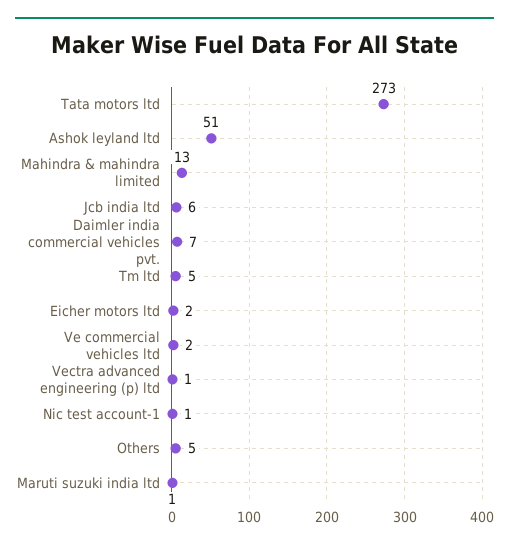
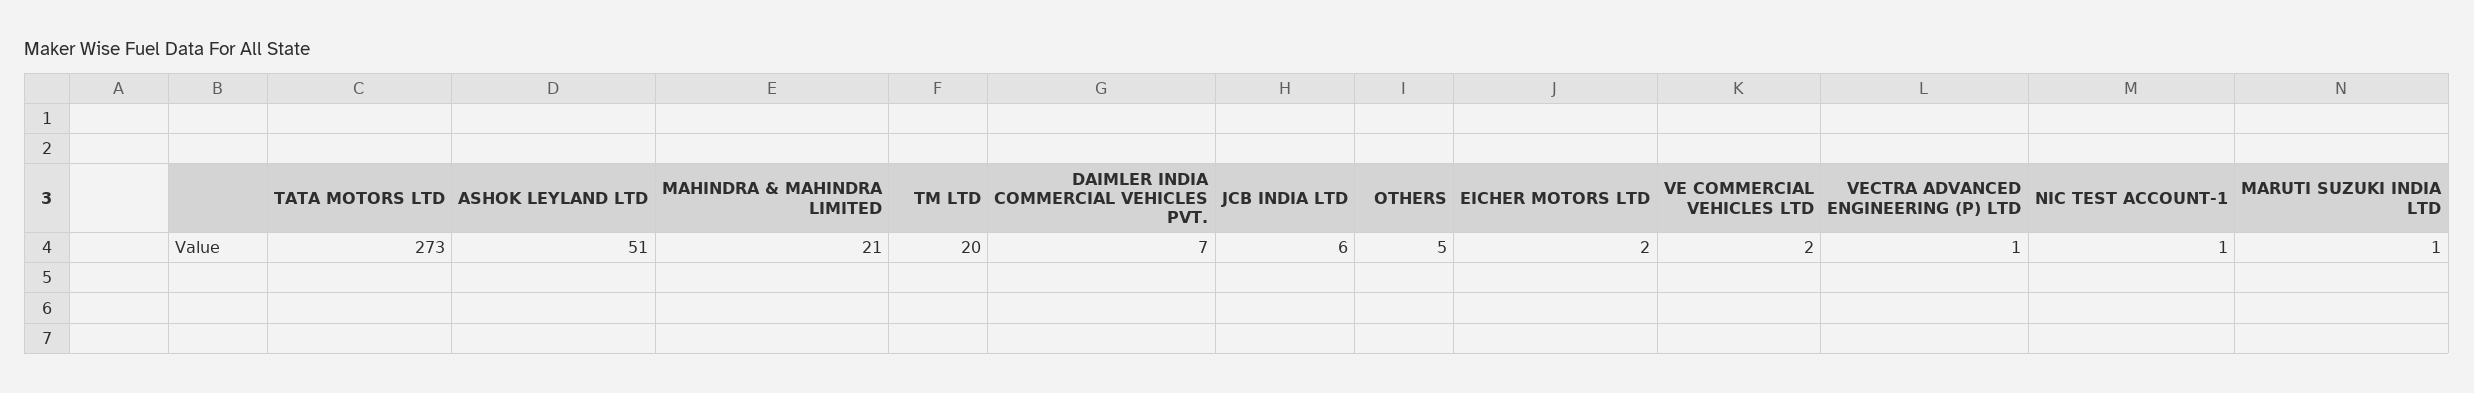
Mahindra & mahindra limited: 13 -> 21
Tm ltd: 5 -> 20

